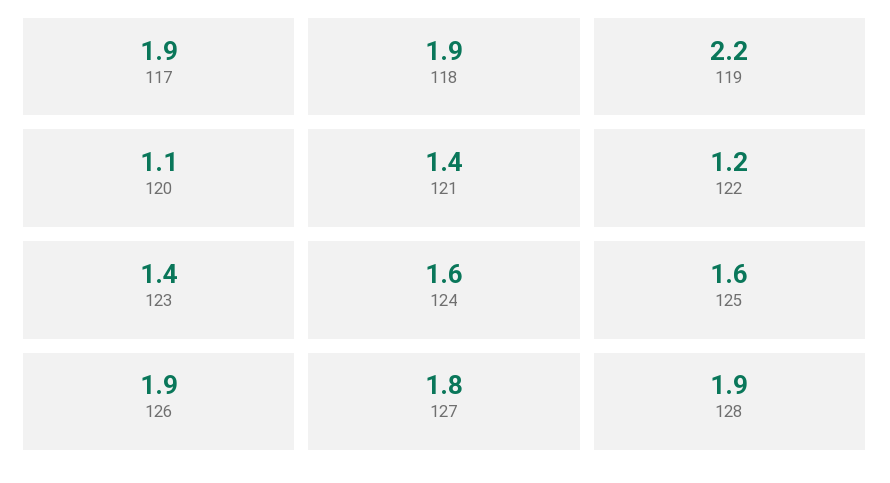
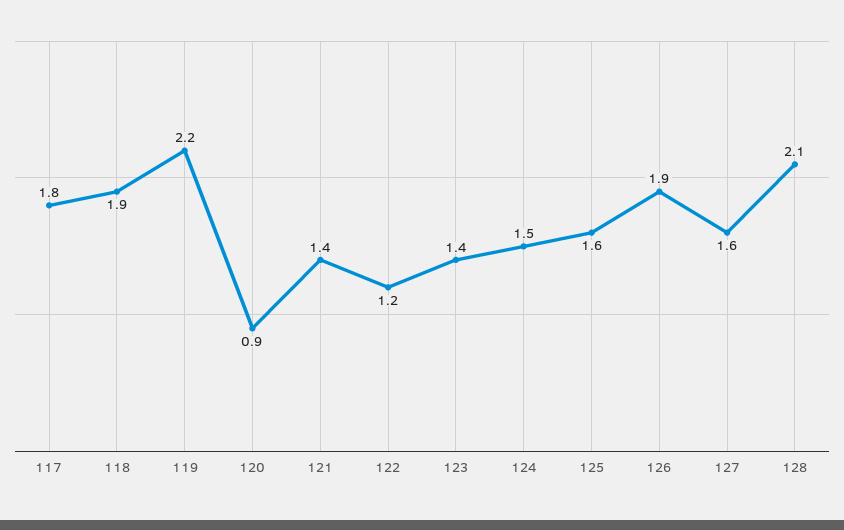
117: 1.9 -> 1.8
120: 1.1 -> 0.9
124: 1.6 -> 1.5
127: 1.8 -> 1.6
128: 1.9 -> 2.1

